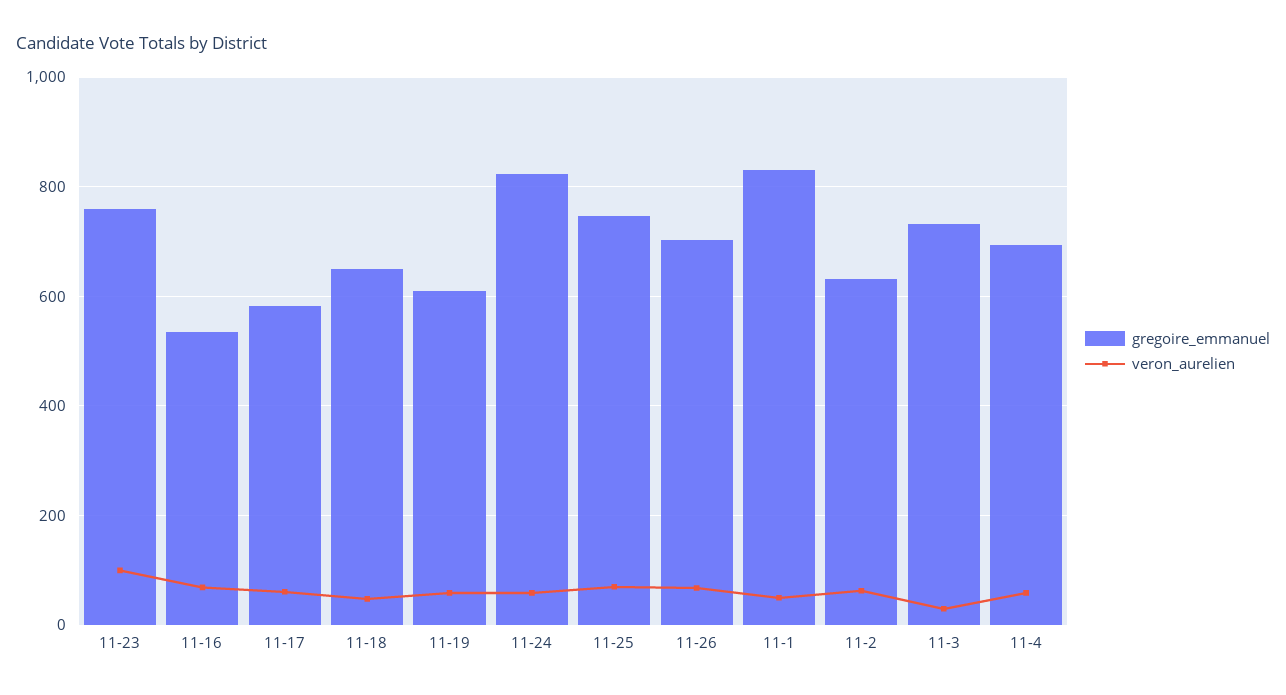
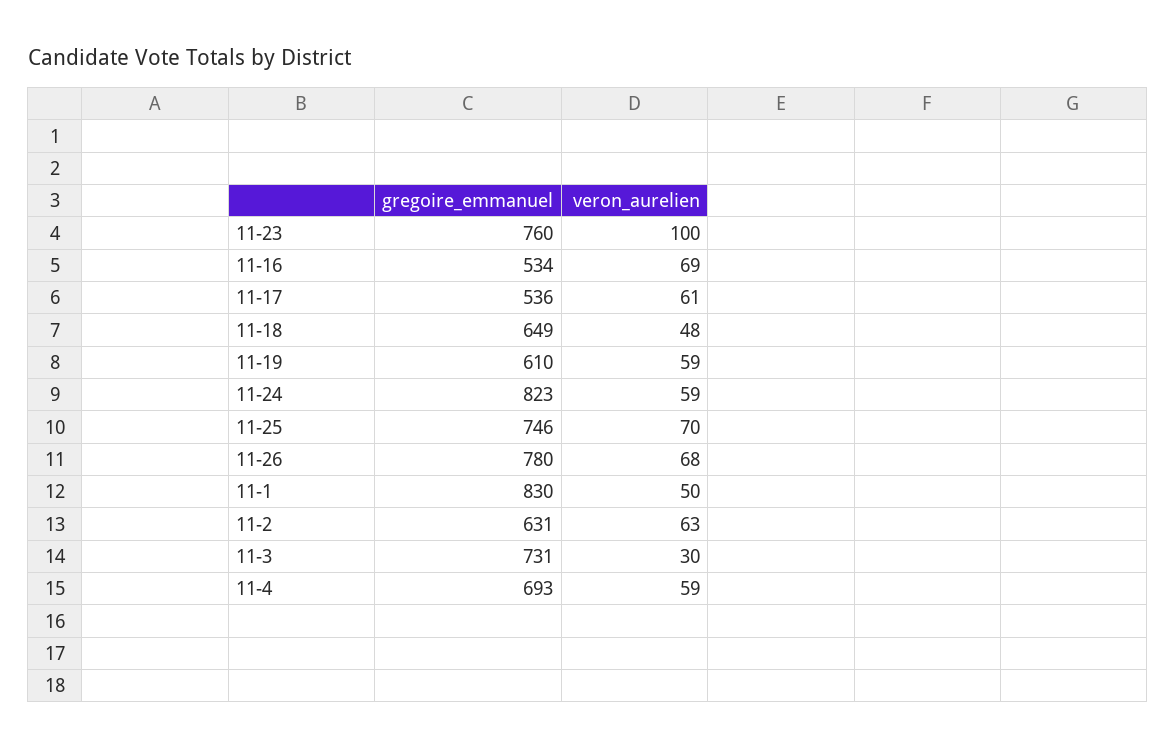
gregoire_emmanuel, 11-17: 580 -> 536
gregoire_emmanuel, 11-26: 700 -> 780

